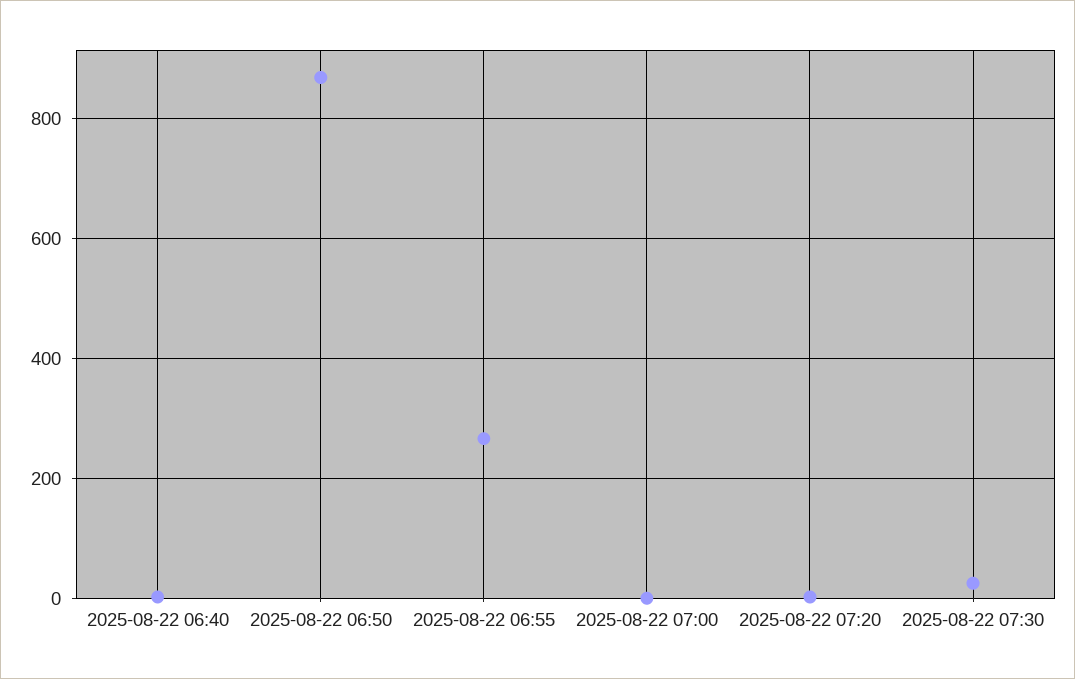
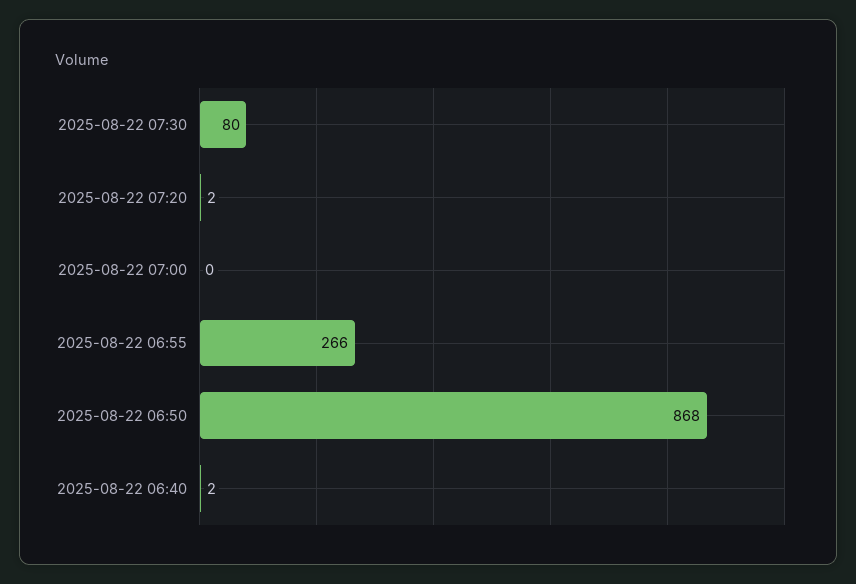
2025-08-22 07:30: 20 -> 80

